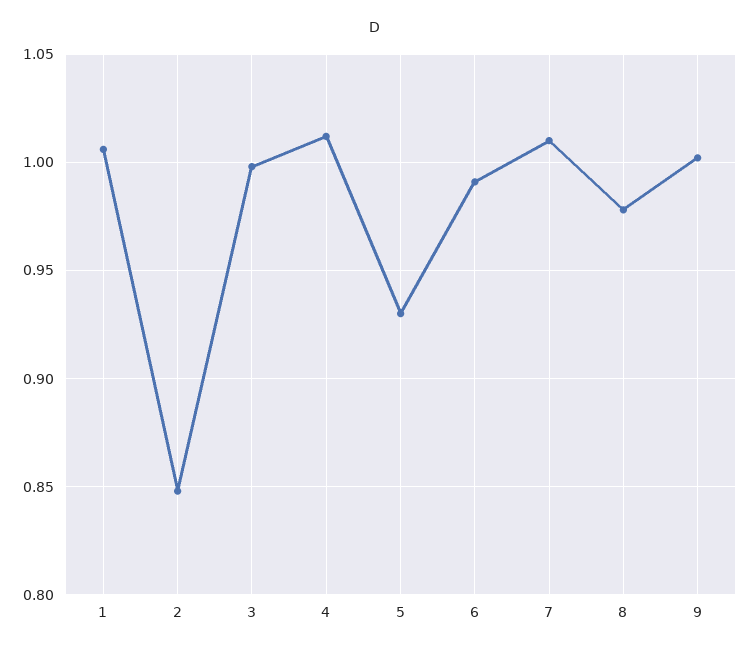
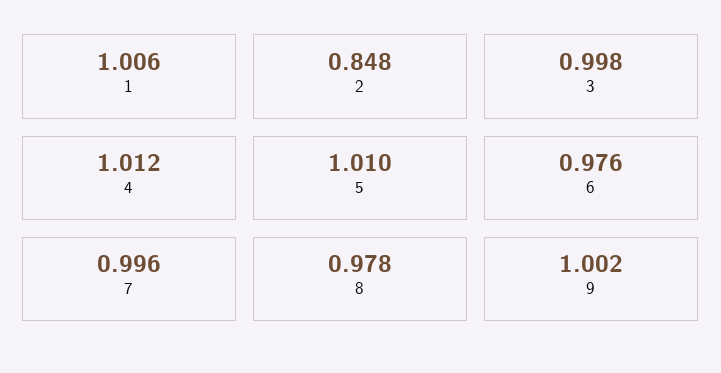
5: 0.93 -> 1.01
6: 0.99 -> 0.976
7: 1.01 -> 0.996

